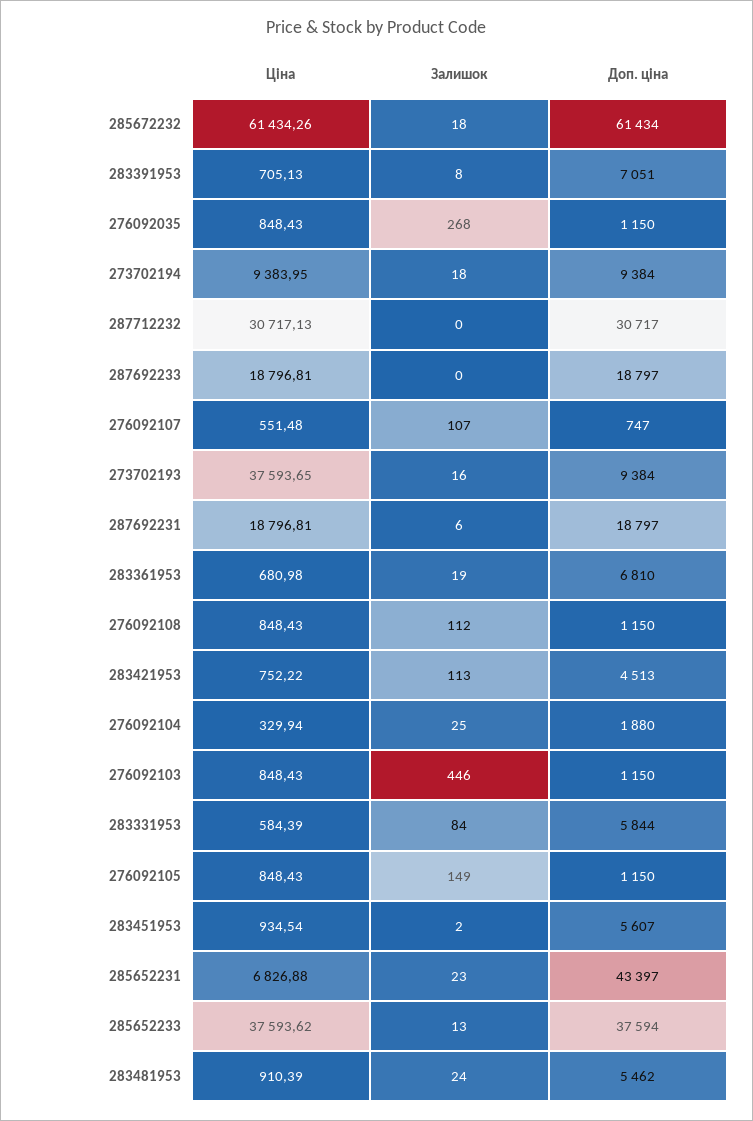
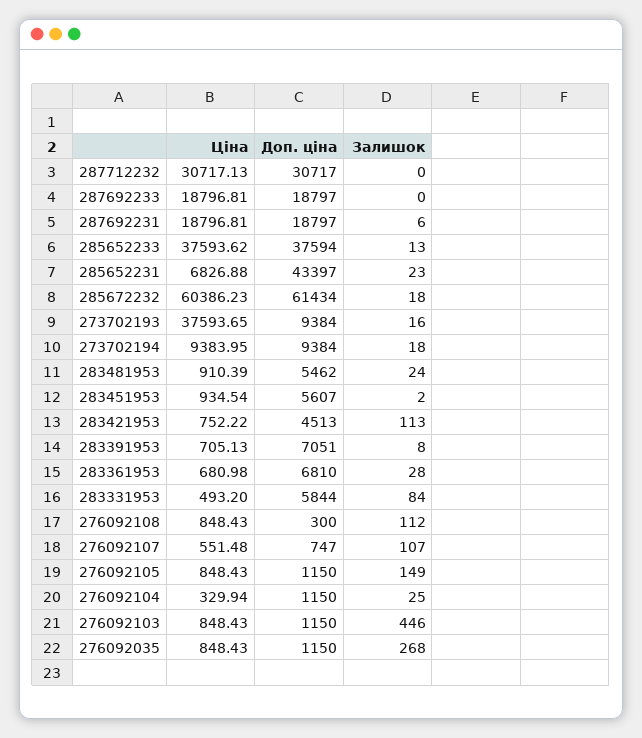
Ціна, 285672232: 61434.26 -> 60386.23
Залишок, 283361953: 19 -> 28
Доп. ціна, 276092108: 1150 -> 300
Доп. ціна, 276092104: 1880 -> 1150
Ціна, 283331953: 584.39 -> 493.2

